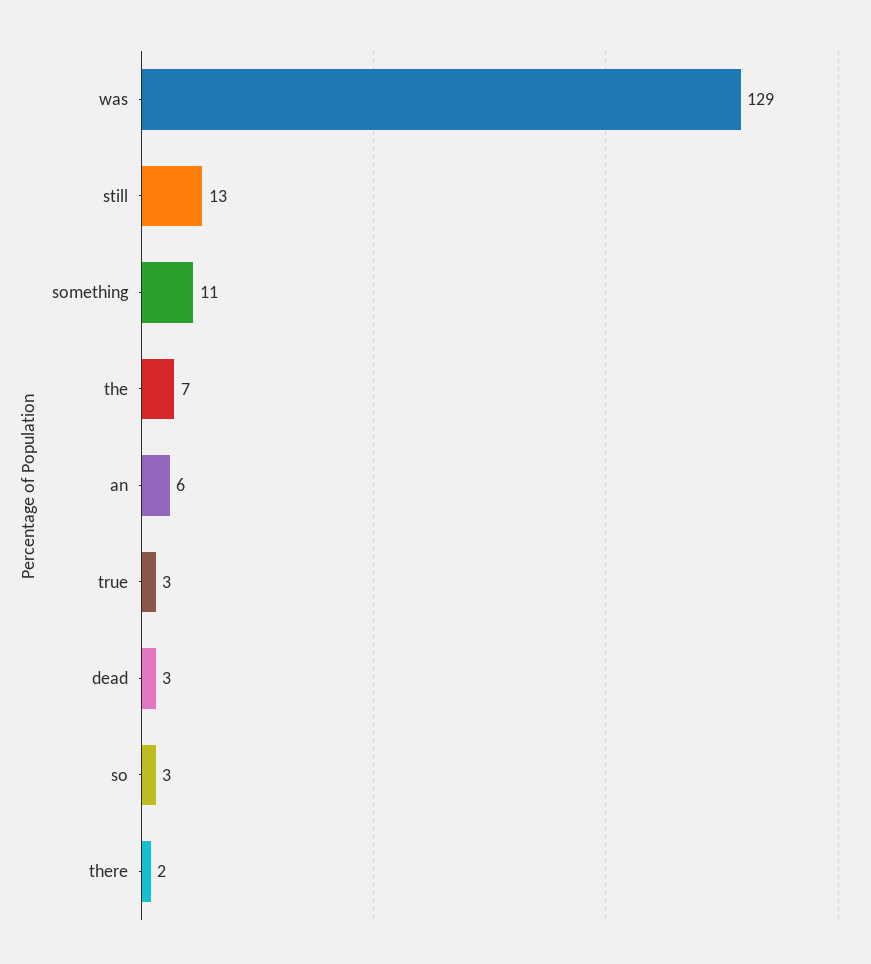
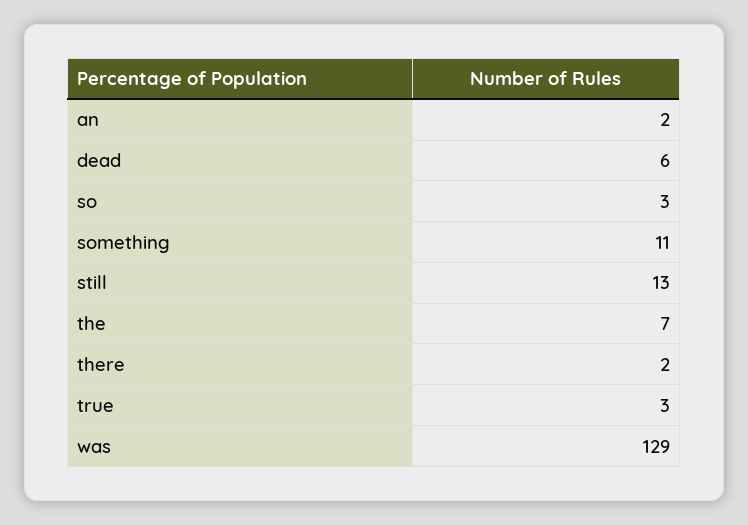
an: 6 -> 2
dead: 3 -> 6

